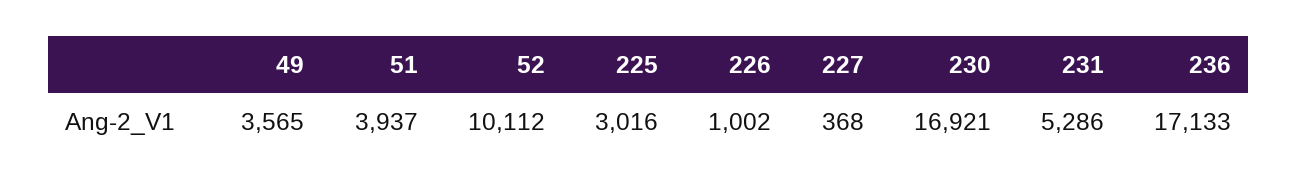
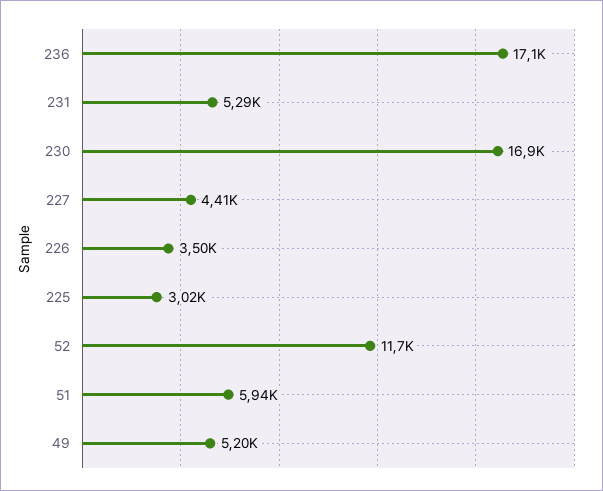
49: 3565 -> 5200
51: 3937 -> 5940
52: 10112 -> 11700
226: 1002 -> 3500
227: 368 -> 4410

